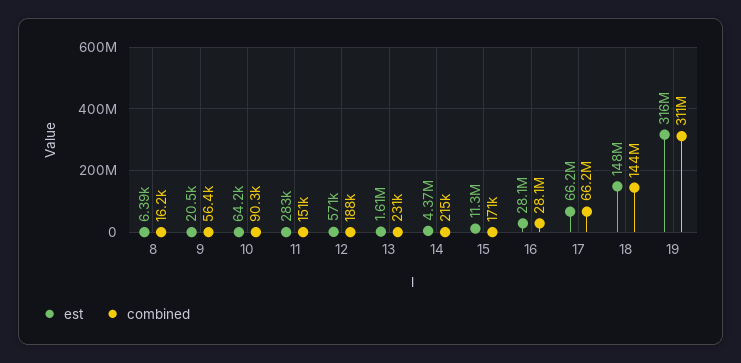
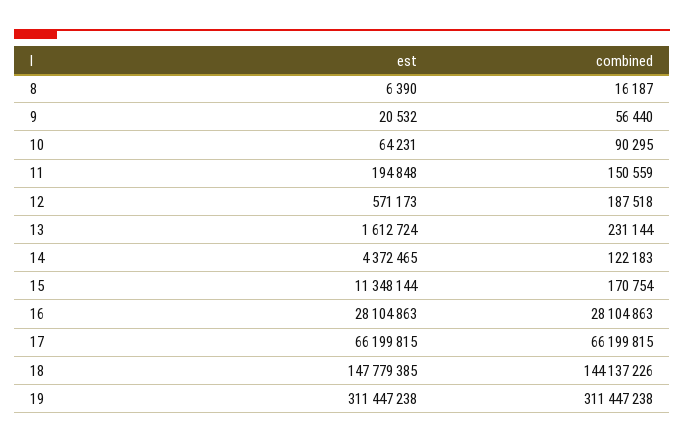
est, 11: 283000 -> 194848
combined, 14: 215000 -> 122183
est, 19: 316000000 -> 311447238

